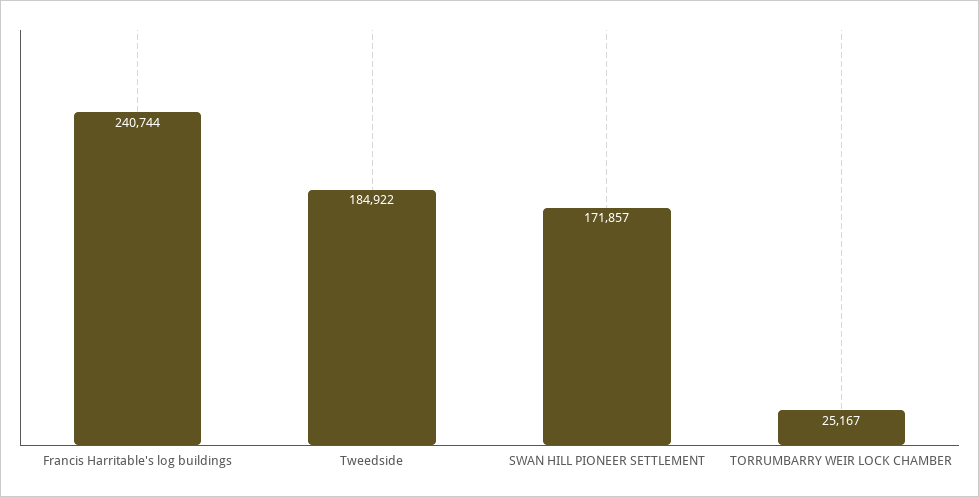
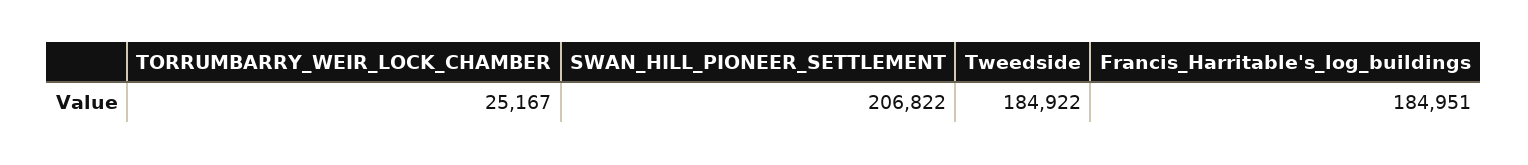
Francis Harritable's log buildings: 240744 -> 184951
SWAN HILL PIONEER SETTLEMENT: 171857 -> 206822

